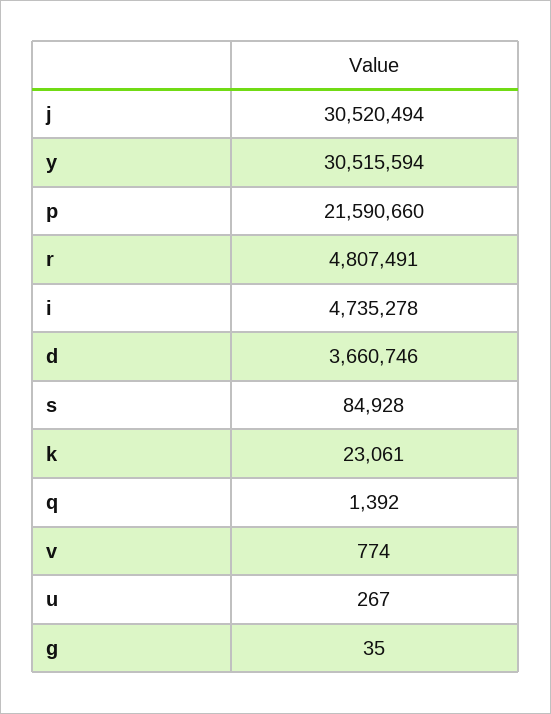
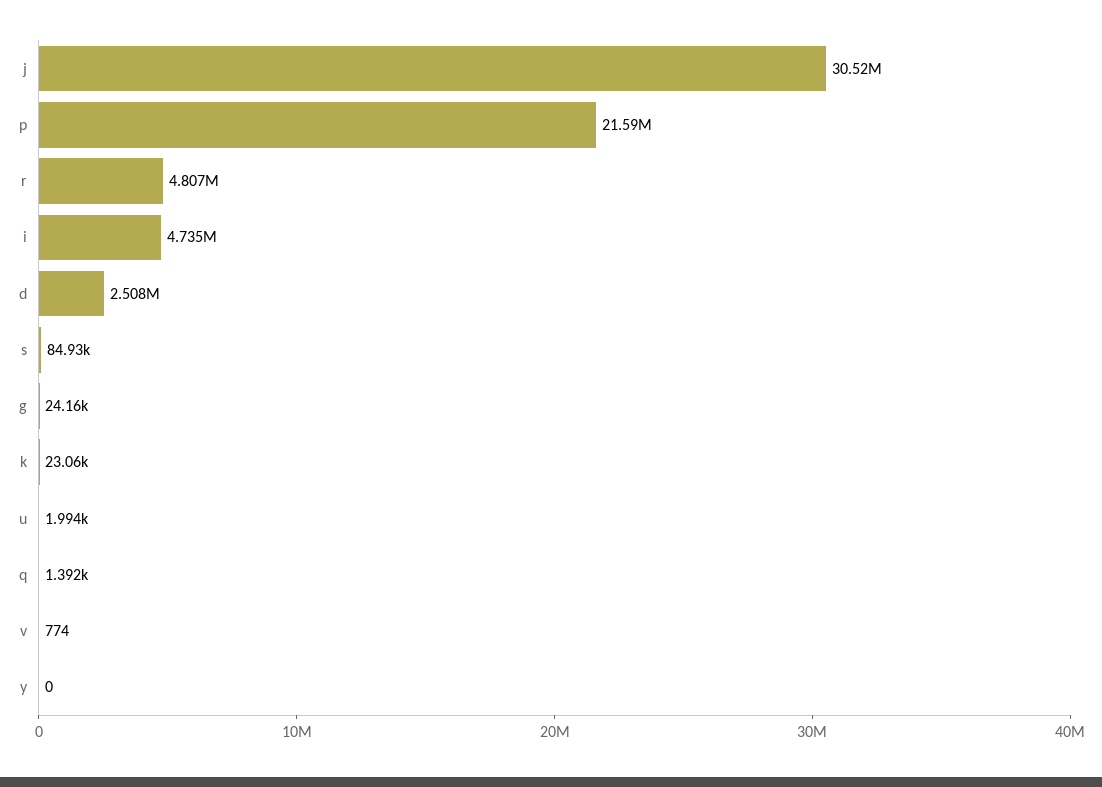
y: 30515594 -> 0
d: 3660746 -> 2508000
u: 267 -> 1994
g: 35 -> 24160

